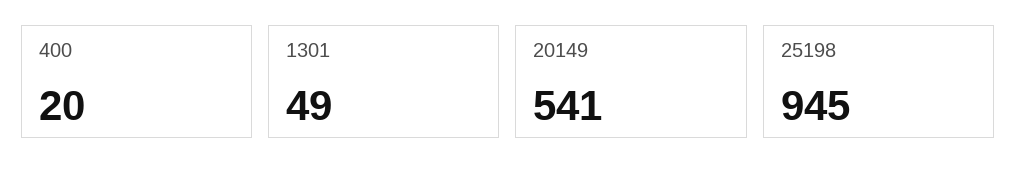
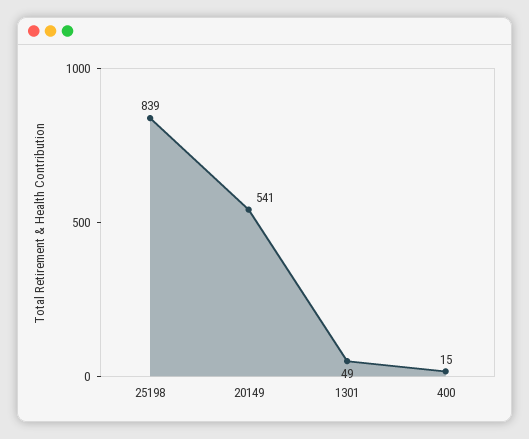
400: 20 -> 15
25198: 945 -> 839

